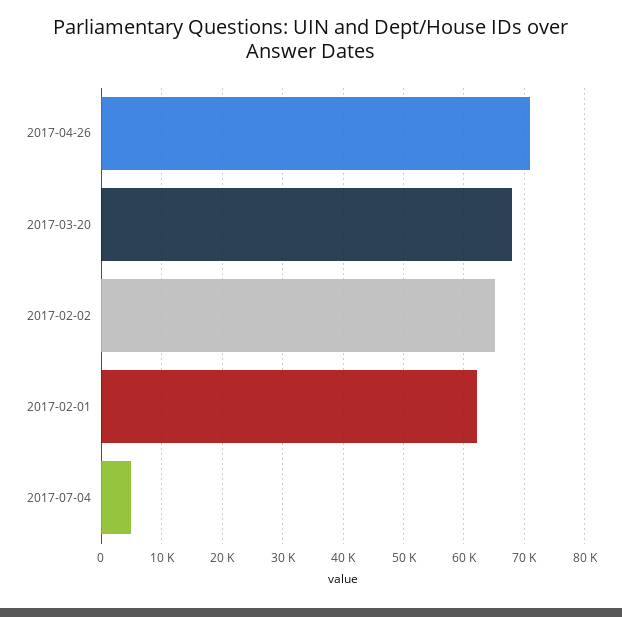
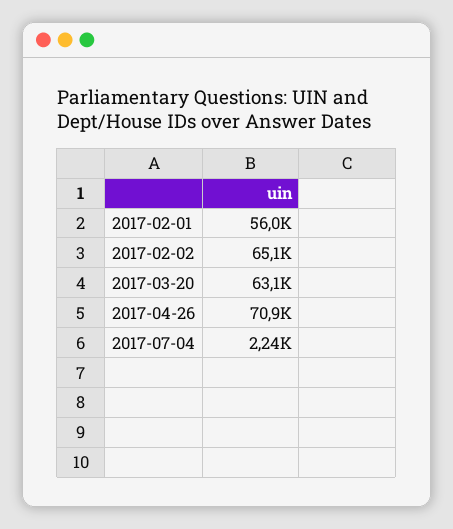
2017-03-20: 68000 -> 63100
2017-02-01: 62000 -> 56000
2017-07-04: 5000 -> 2240

